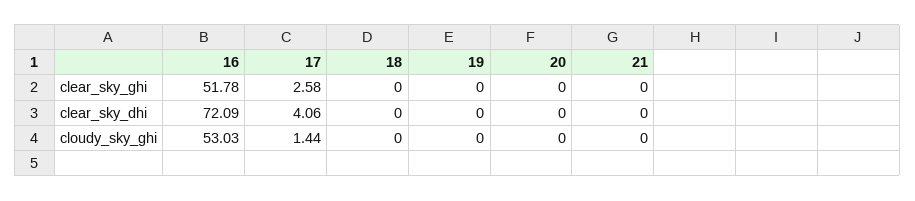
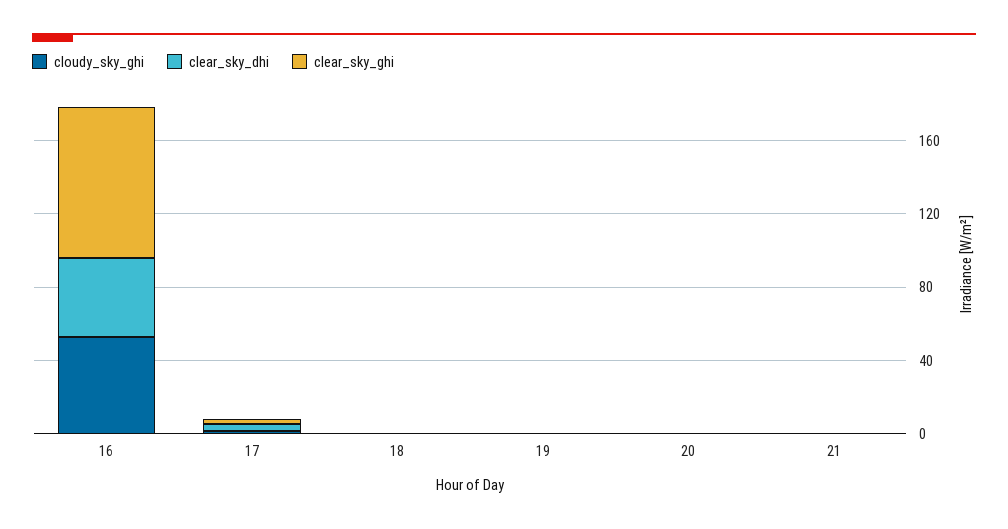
clear_sky_ghi, 16: 51.78 -> 80
clear_sky_dhi, 16: 72.09 -> 40

